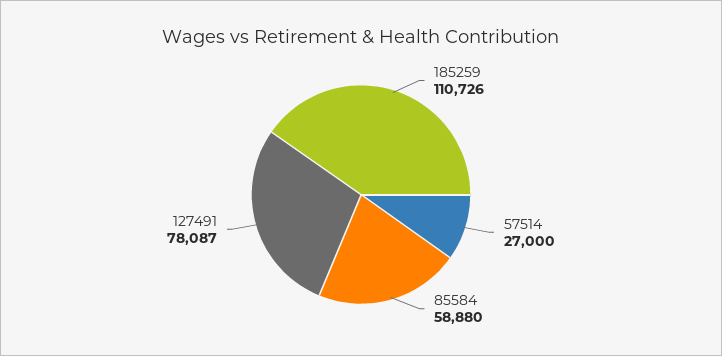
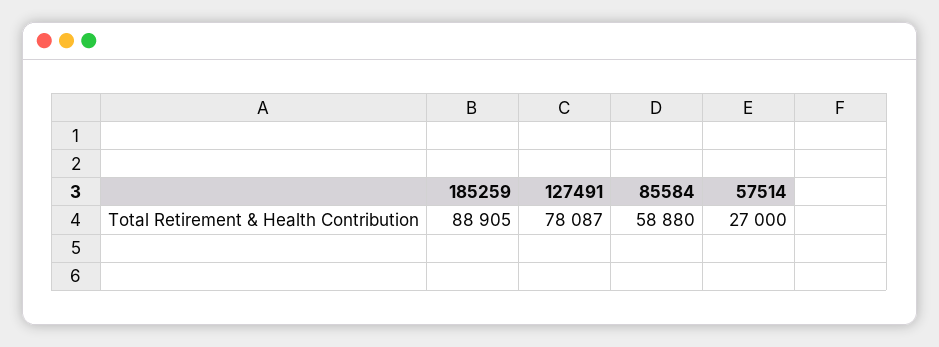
185259: 110726 -> 88905

